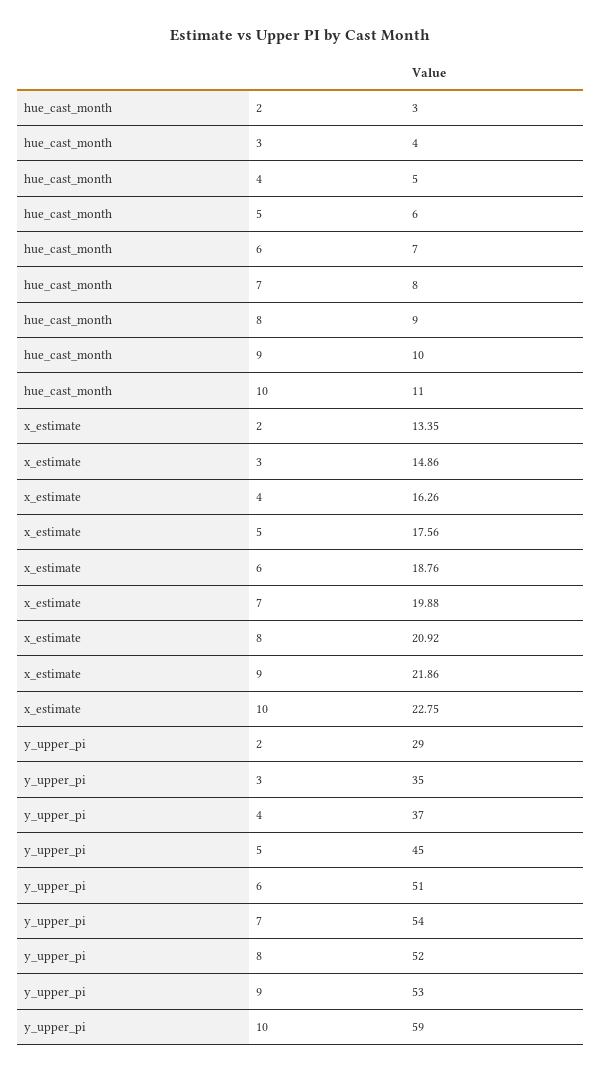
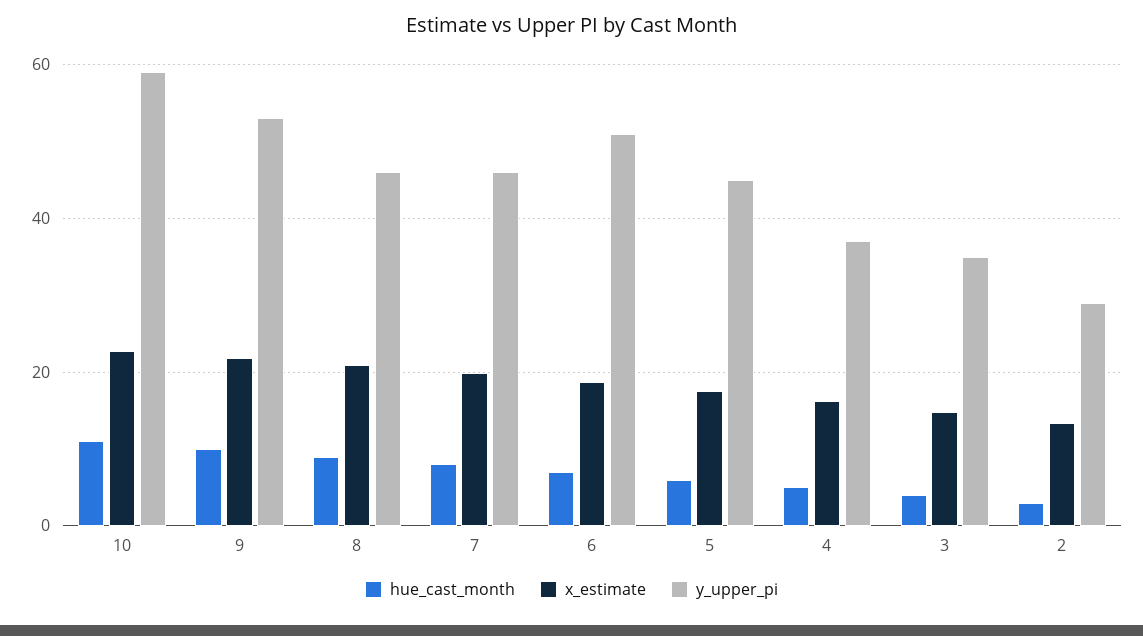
y_upper_pi, 7: 54 -> 46
y_upper_pi, 8: 52 -> 46

